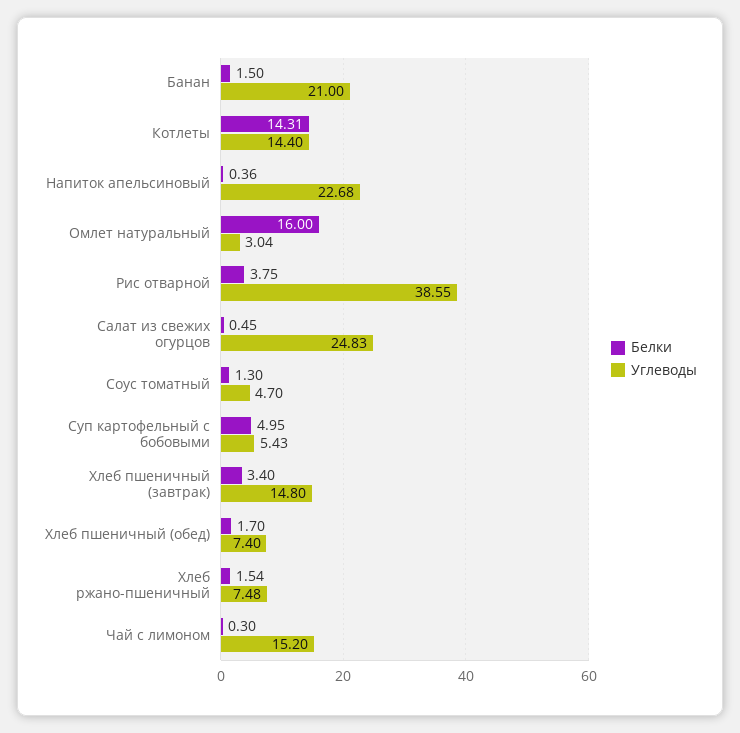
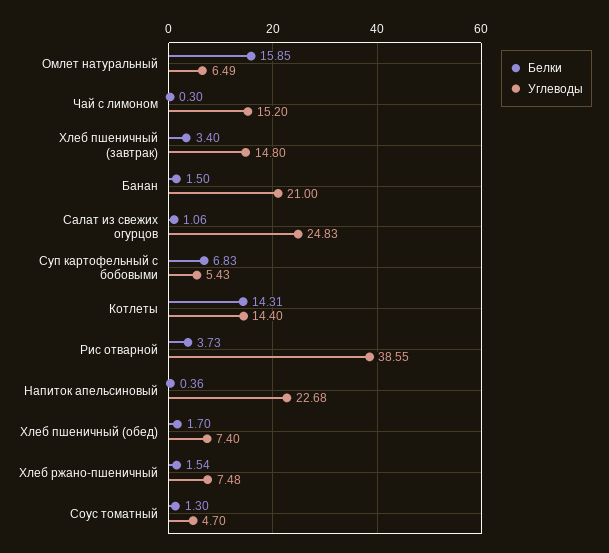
Белки, Омлет натуральный: 16 -> 15.85
Углеводы, Омлет натуральный: 3.04 -> 6.49
Белки, Рис отварной: 3.75 -> 3.73
Белки, Салат из свежих огурцов: 0.45 -> 1.06
Белки, Суп картофельный с бобовыми: 4.95 -> 6.83

